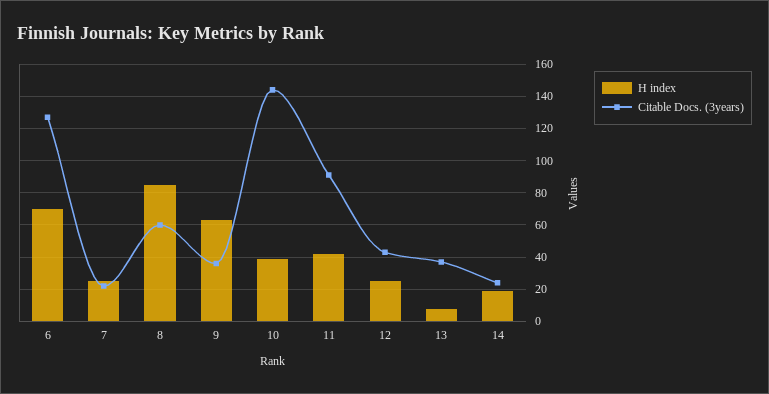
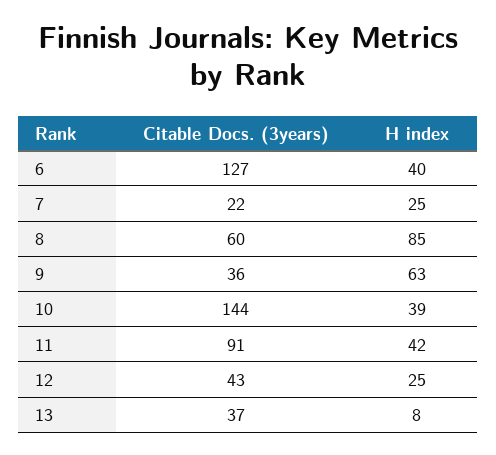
H index, 6: 70 -> 40
H index, 14: 20 -> none
Citable Docs. (3years), 14: 25 -> none

